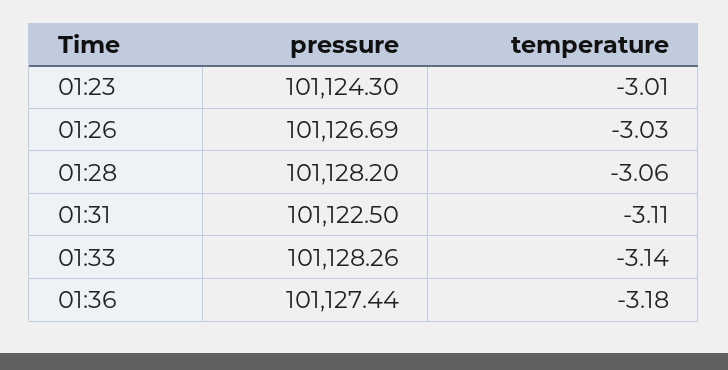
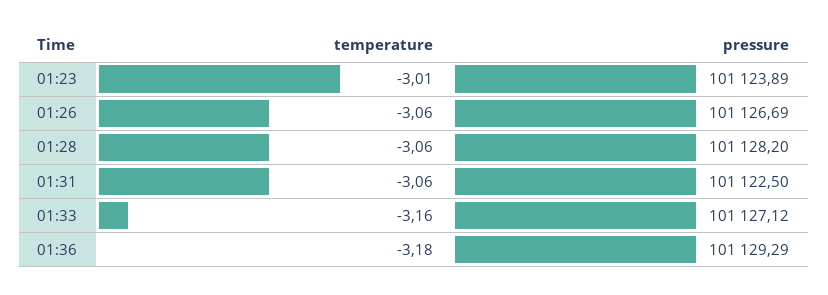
pressure, 01:23: 101124.3 -> 101123.89
temperature, 01:26: -3.03 -> -3.06
temperature, 01:31: -3.11 -> -3.06
pressure, 01:33: 101128.26 -> 101127.12
temperature, 01:33: -3.14 -> -3.16
pressure, 01:36: 101127.44 -> 101129.29

